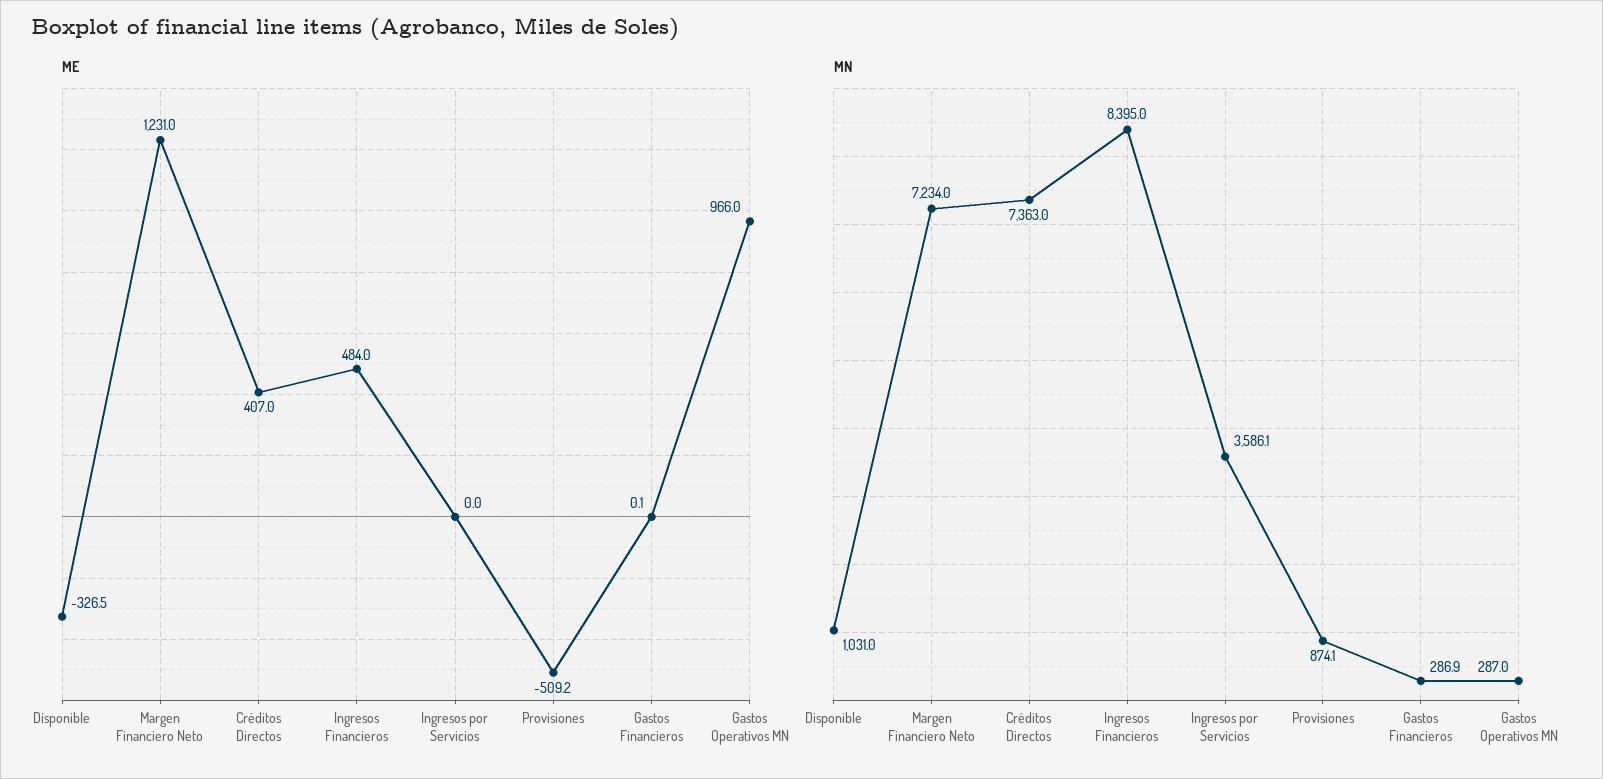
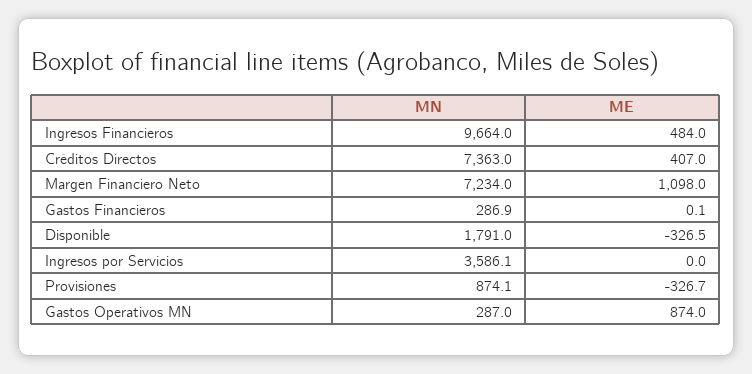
ME, Margen Financiero Neto: 1231 -> 1098
ME, Provisiones: -509.2 -> -326.7
ME, Gastos Operativos MN: 966 -> 874
MN, Disponible: 1031 -> 1791
MN, Ingresos Financieros: 8395 -> 9664

